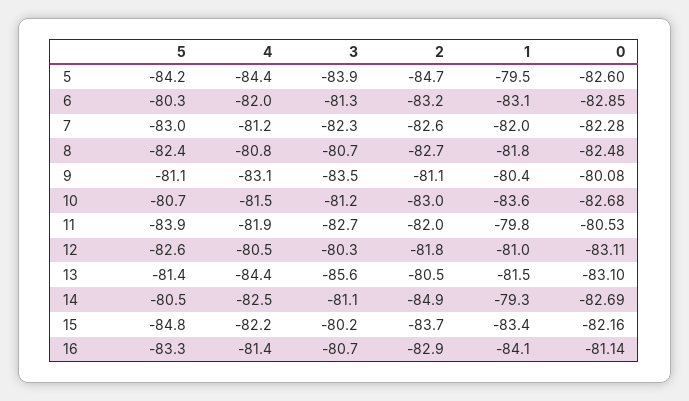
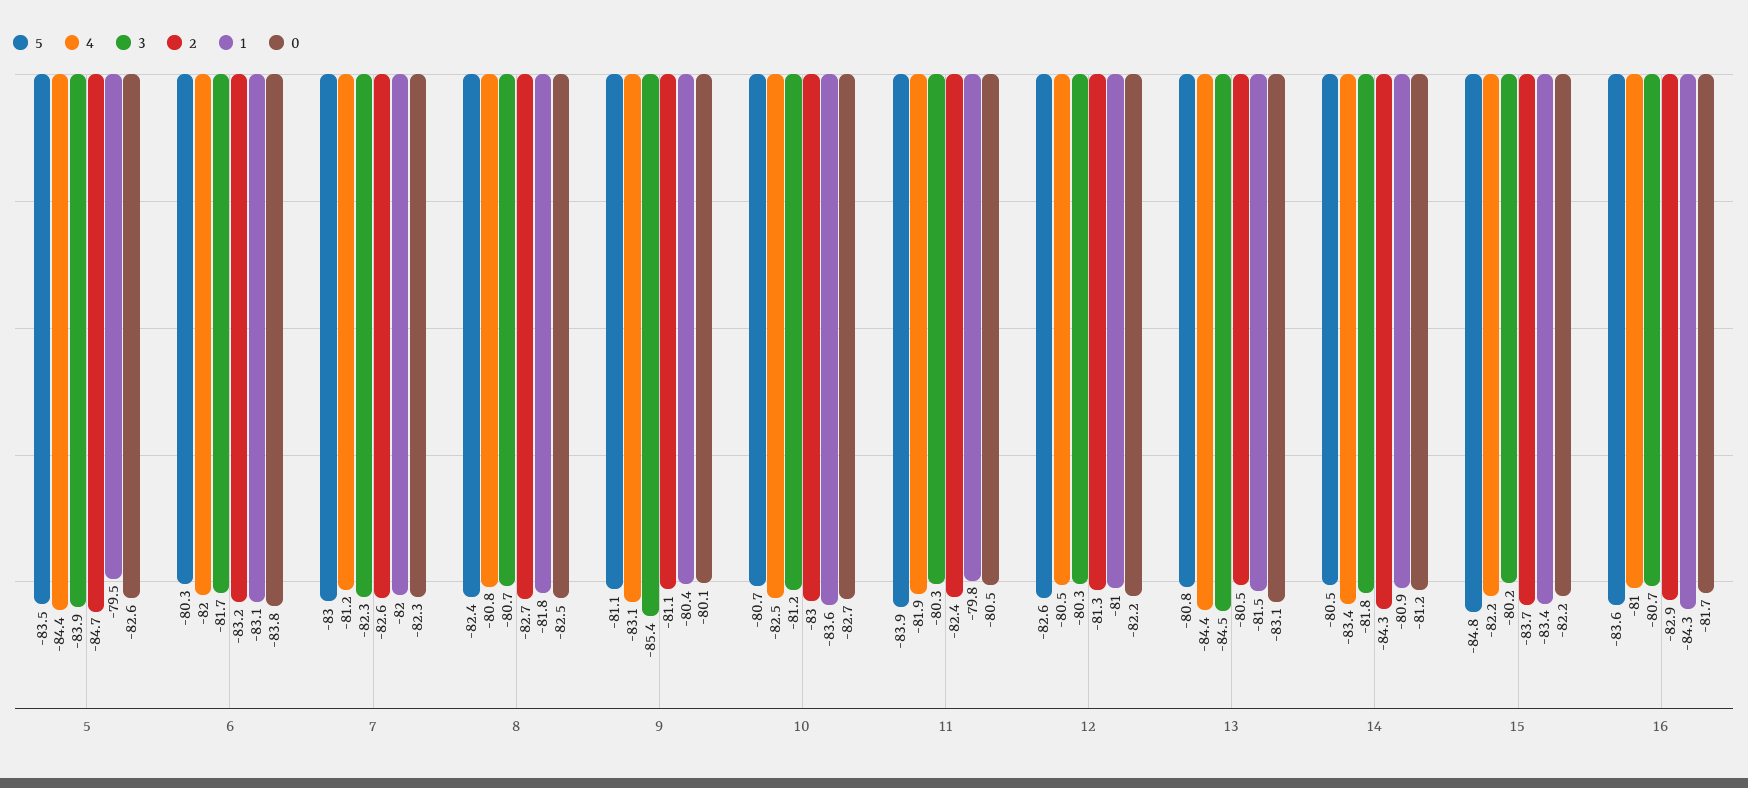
5, 5: -84.2 -> -83.5
3, 6: -81.3 -> -81.7
0, 6: -82.85 -> -83.8
3, 9: -83.5 -> -85.4
4, 10: -81.5 -> -82.5
3, 11: -82.7 -> -80.3
2, 11: -82 -> -82.4
2, 12: -81.8 -> -81.3
0, 12: -83.11 -> -82.2
5, 13: -81.4 -> -80.8
3, 13: -85.6 -> -84.5
4, 14: -82.5 -> -83.4
3, 14: -81.1 -> -81.8
2, 14: -84.9 -> -84.3
1, 14: -79.3 -> -80.9
0, 14: -82.69 -> -81.2
5, 16: -83.3 -> -83.6
4, 16: -81.4 -> -81
1, 16: -84.1 -> -84.3
0, 16: -81.14 -> -81.7

